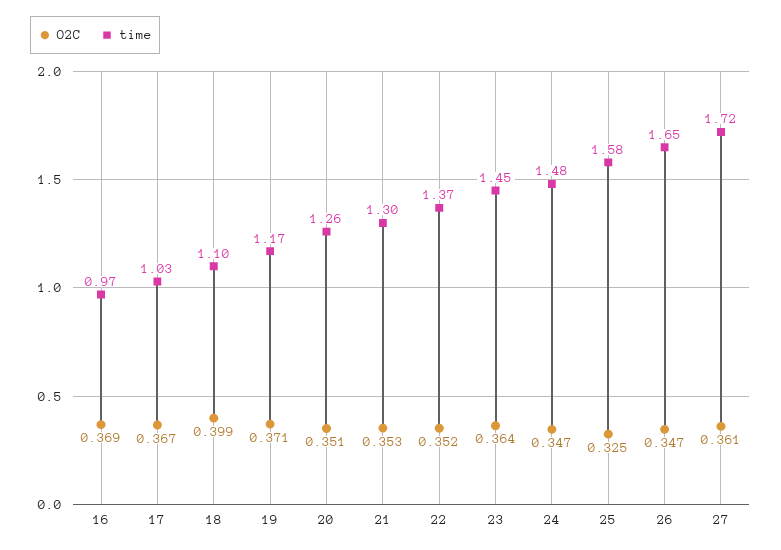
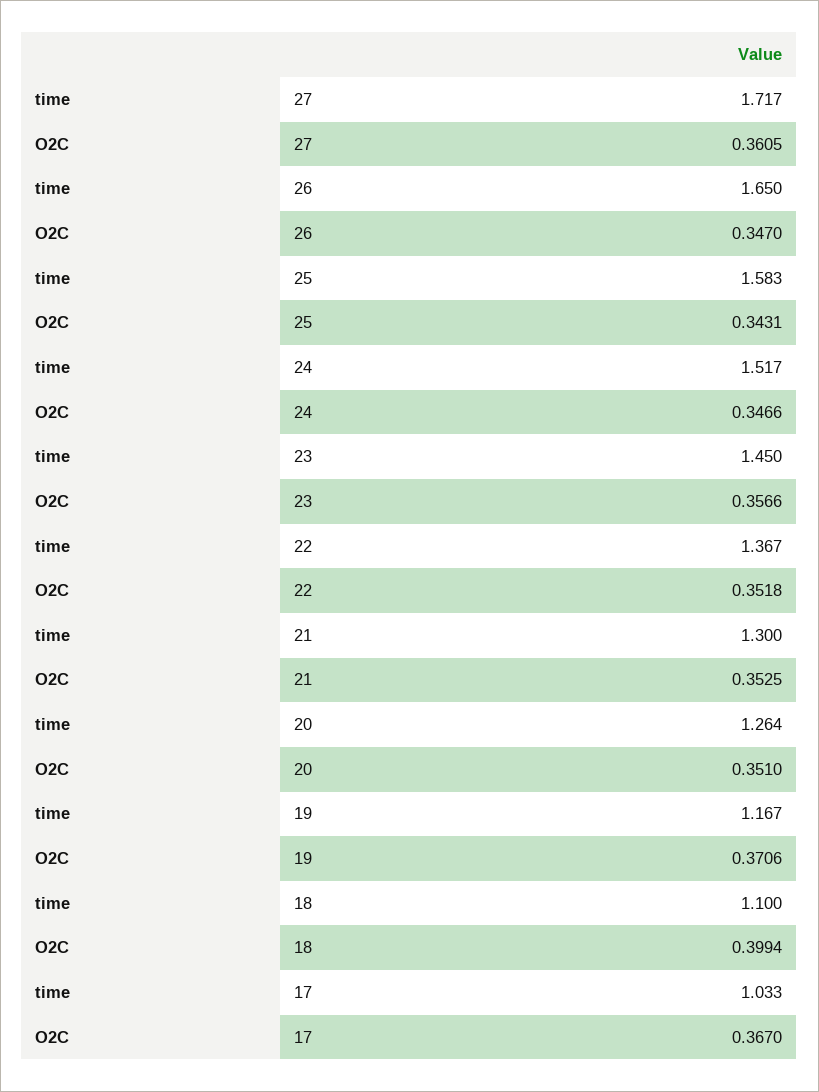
O2C, 16: 0.369 -> none
time, 16: 0.97 -> none
O2C, 23: 0.364 -> 0.3566
time, 24: 1.48 -> 1.517
O2C, 25: 0.325 -> 0.3431

